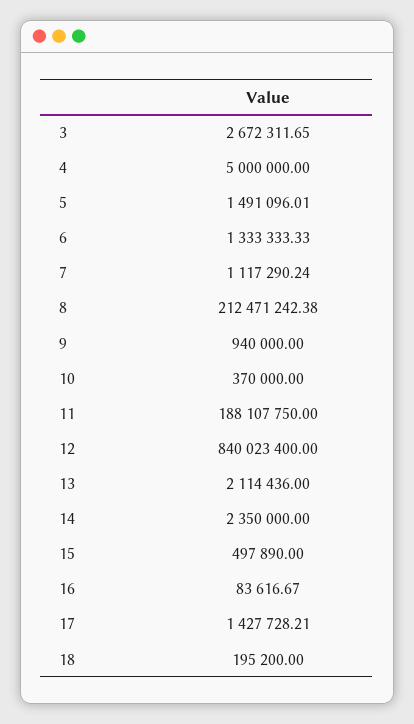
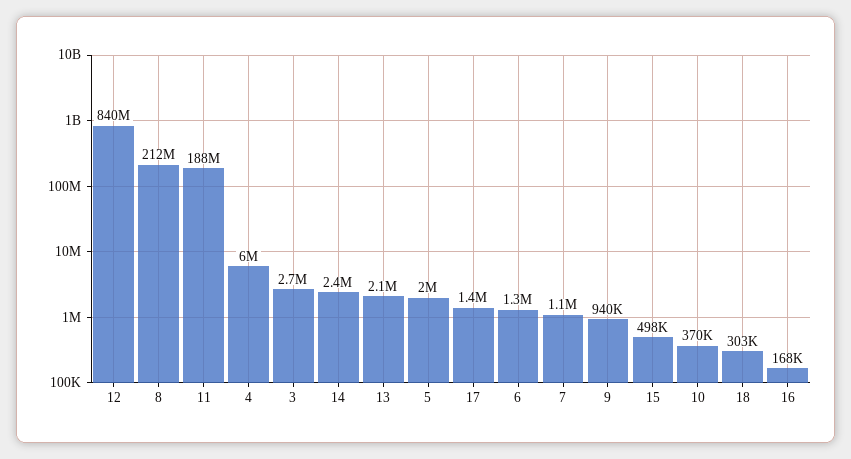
4: 5000000 -> 6000000
5: 1491096.01 -> 2000000
16: 83616.67 -> 168000
18: 195200 -> 303000

